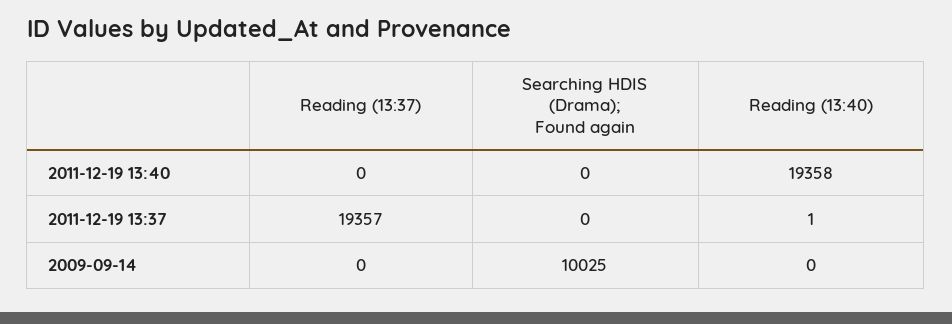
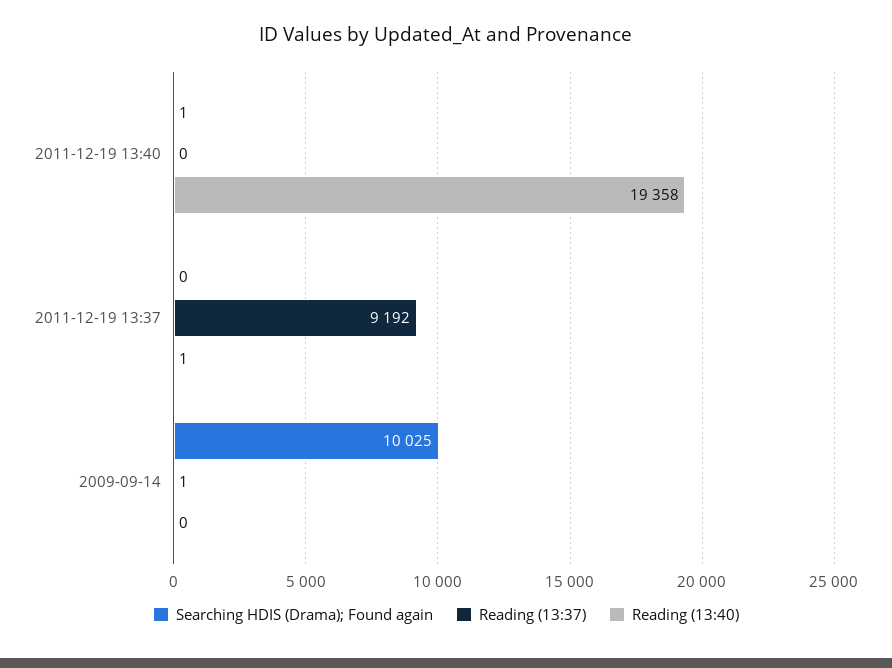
Searching HDIS (Drama); Found again, 2011-12-19 13:40: 0 -> 1
Reading (13:37), 2011-12-19 13:37: 19357 -> 9192
Reading (13:37), 2009-09-14: 0 -> 1

